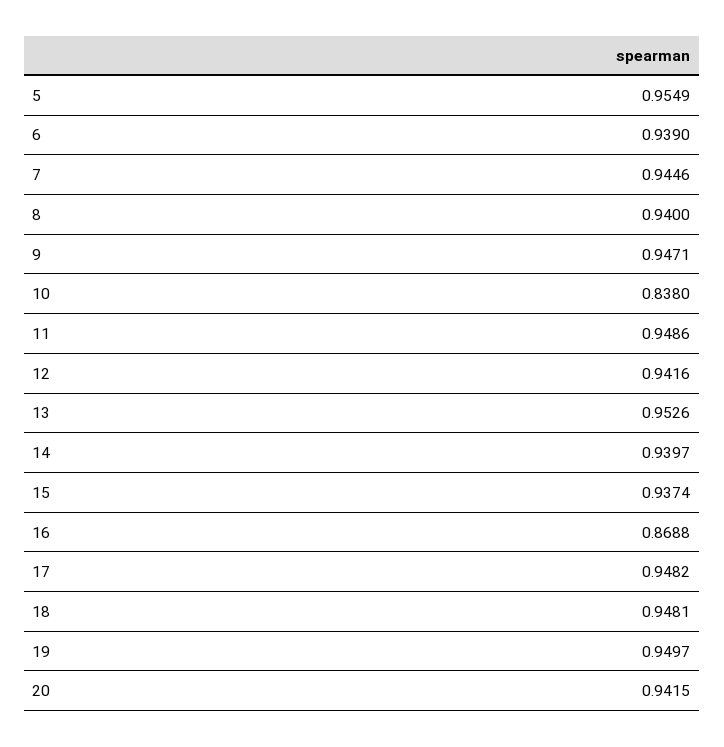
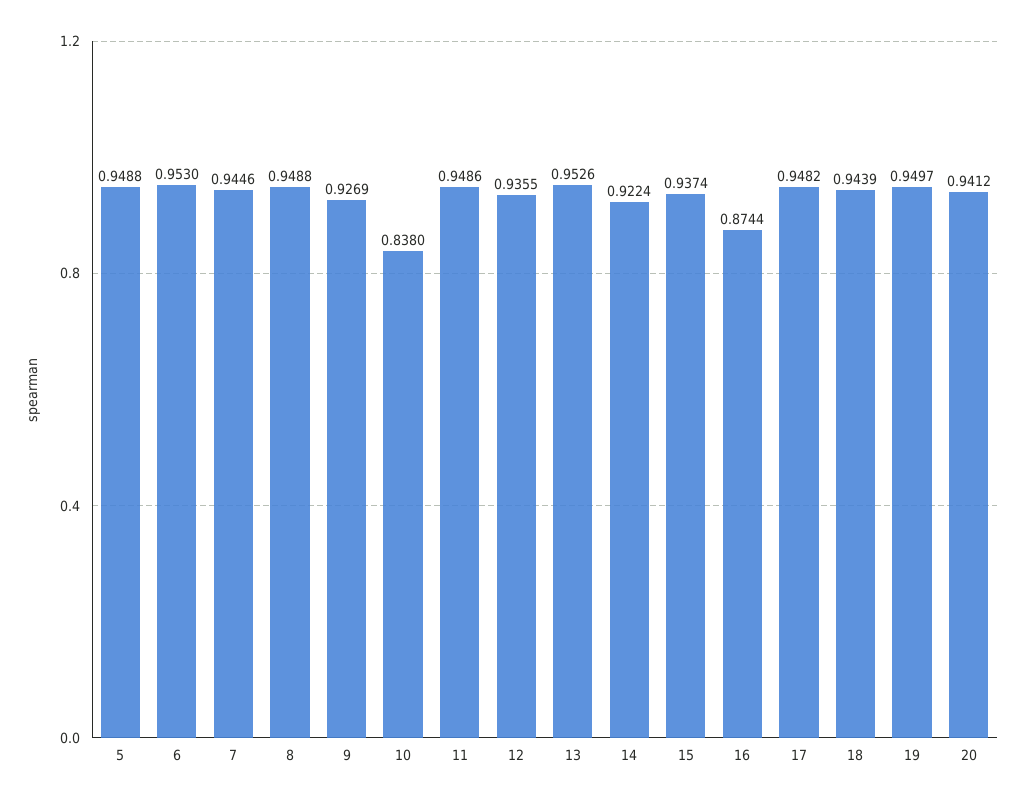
5: 0.9549 -> 0.9488
6: 0.939 -> 0.953
8: 0.94 -> 0.9488
9: 0.9471 -> 0.9269
12: 0.9416 -> 0.9355
14: 0.9397 -> 0.9224
16: 0.8688 -> 0.8744
18: 0.9481 -> 0.9439
20: 0.9415 -> 0.9412

